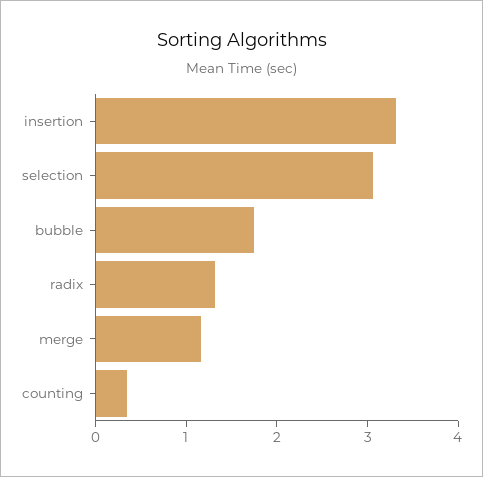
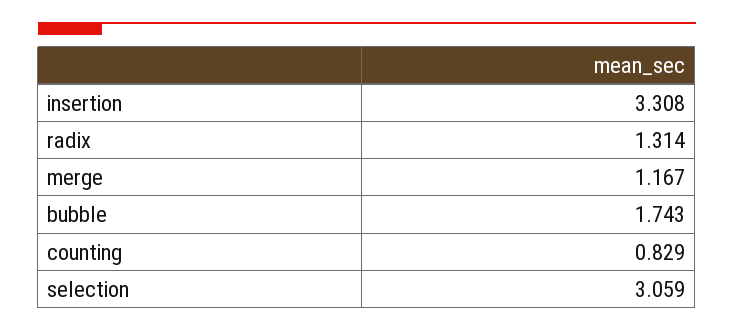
counting: 0.4 -> 0.829

